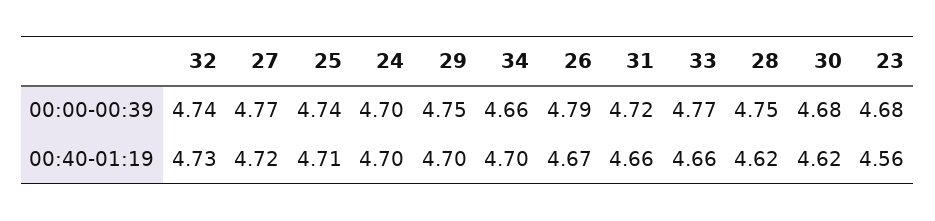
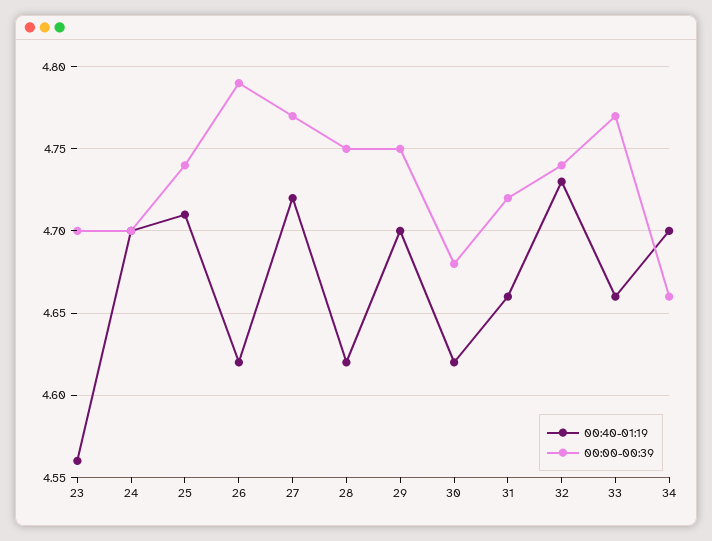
00:00-00:39, 23: 4.68 -> 4.7
00:40-01:19, 26: 4.67 -> 4.62

